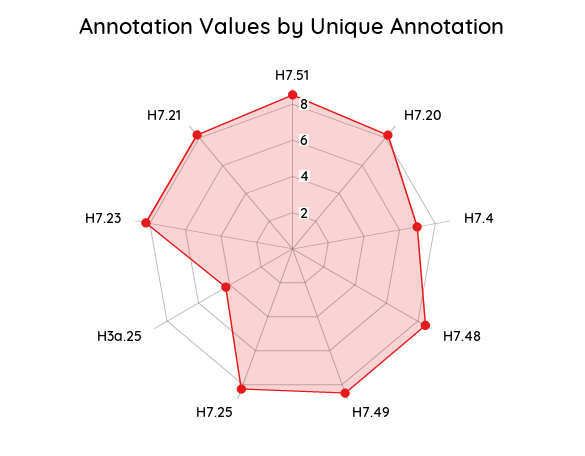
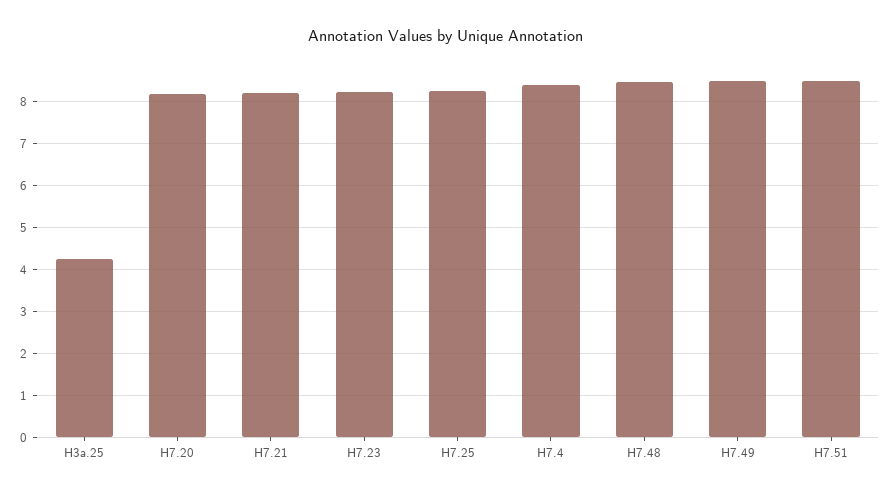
H7.4: 7 -> 8.4

